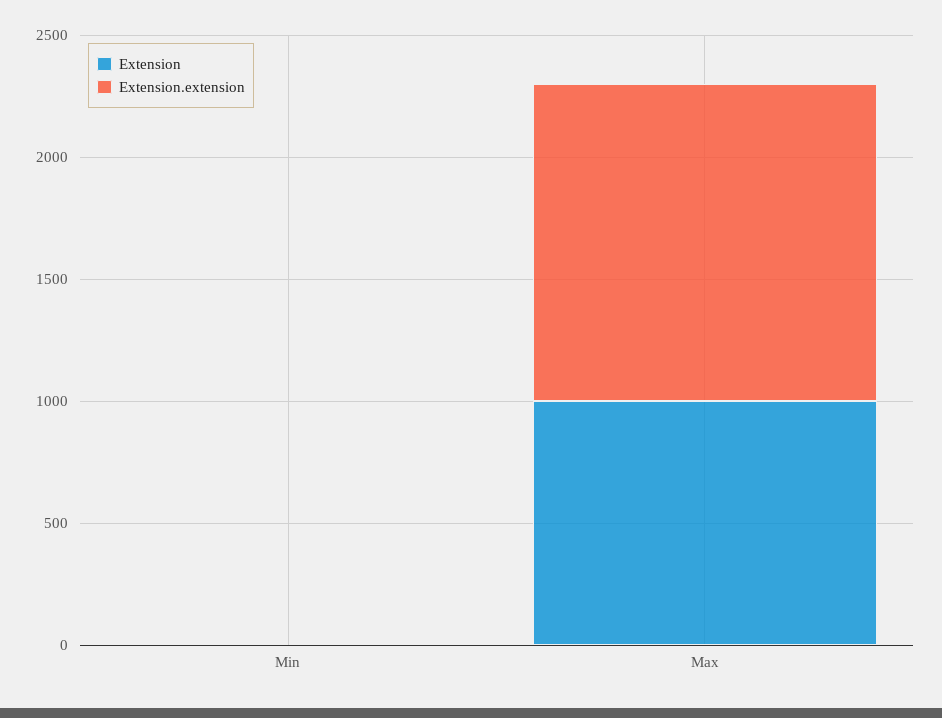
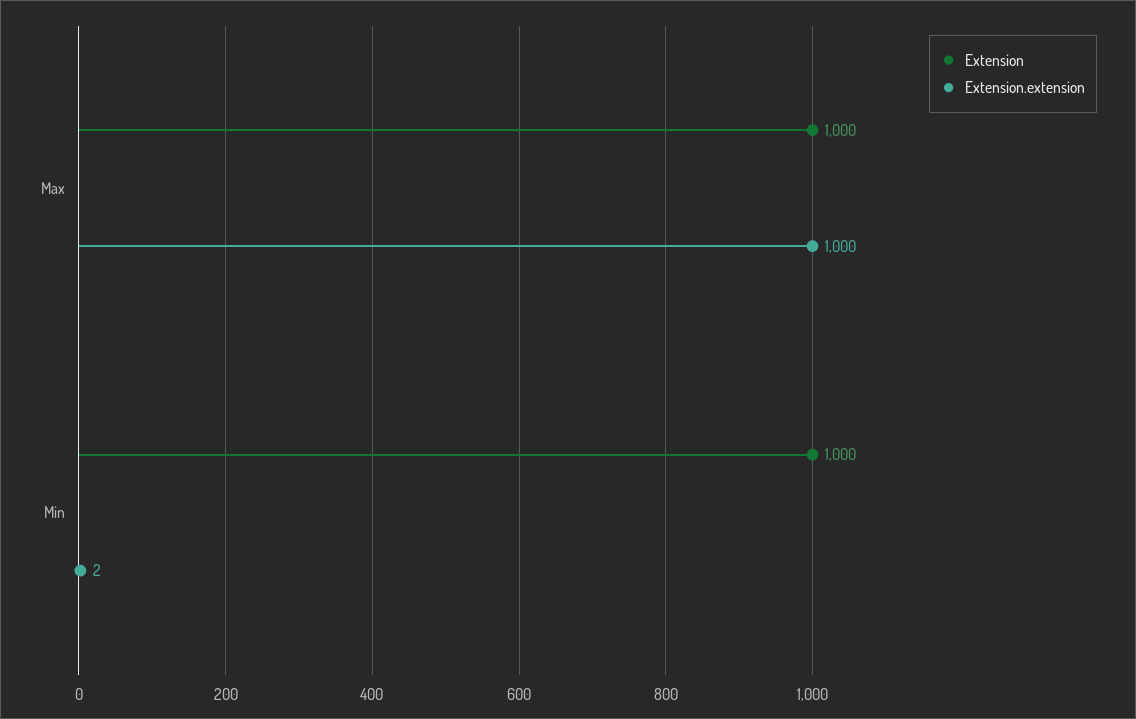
Extension, Min: 0 -> 1000
Extension.extension, Max: 1300 -> 1000

